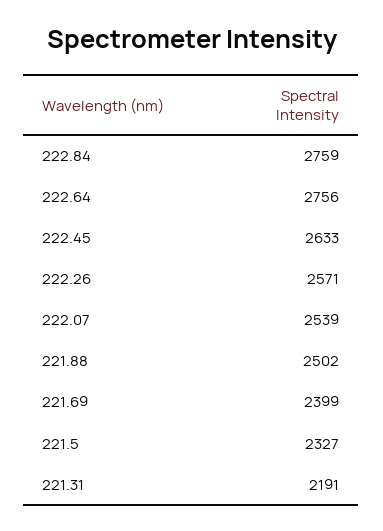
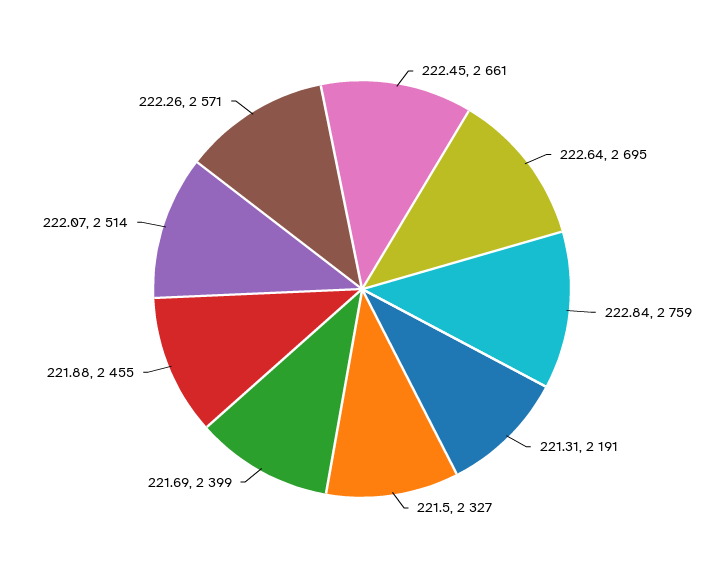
222.64: 2756 -> 2695
222.45: 2633 -> 2661
222.07: 2539 -> 2514
221.88: 2502 -> 2455

